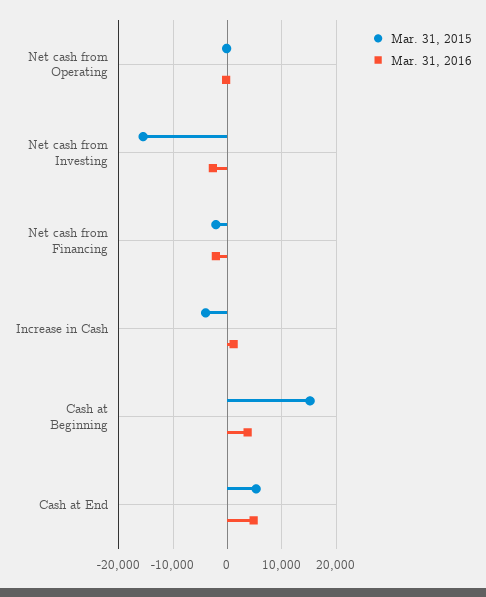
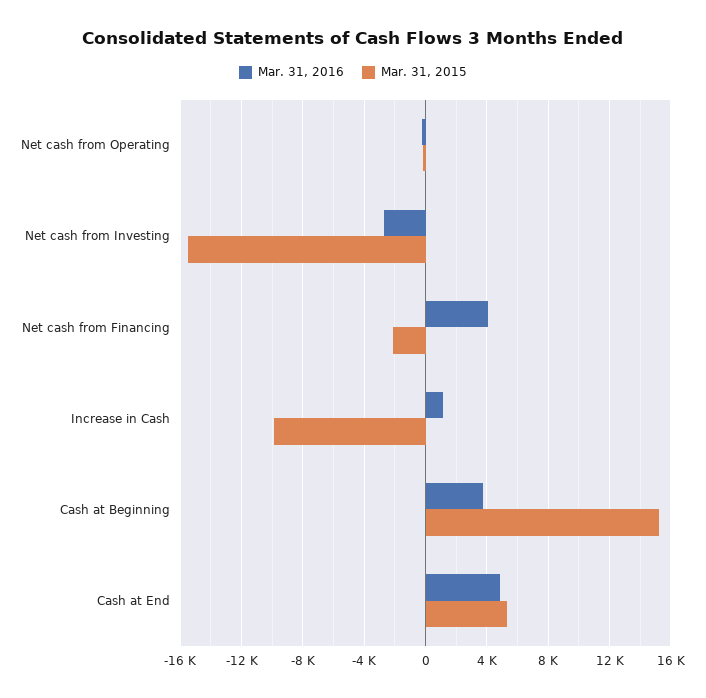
Mar. 31, 2016, Net cash from Financing: -2000 -> 4000
Mar. 31, 2015, Increase in Cash: -4000 -> -10000

